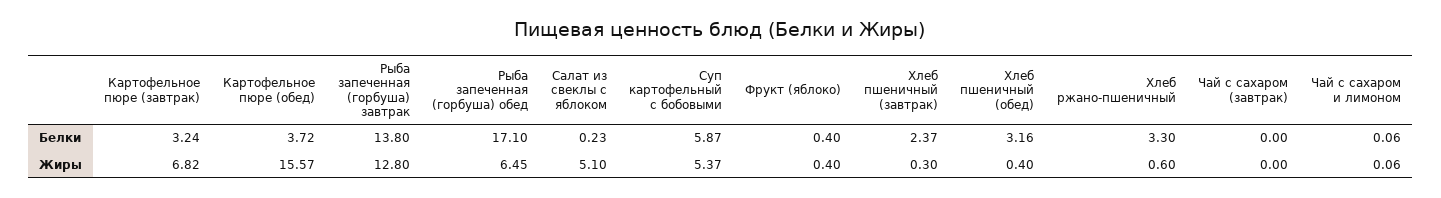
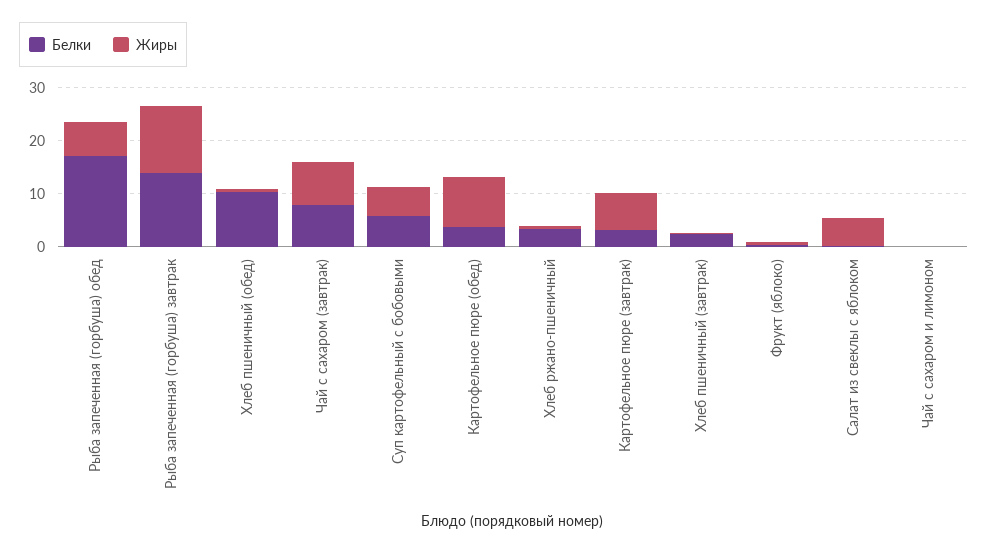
Белки, Хлеб пшеничный (обед): 3.16 -> 10
Белки, Чай с сахаром (завтрак): 0 -> 8
Жиры, Картофельное пюре (обед): 15.57 -> 10
Жиры, Чай с сахаром (завтрак): 0 -> 8

